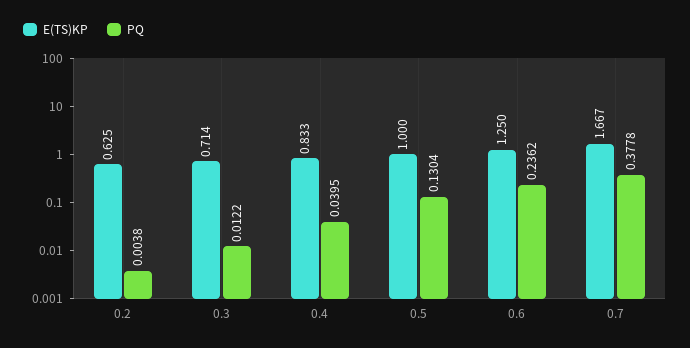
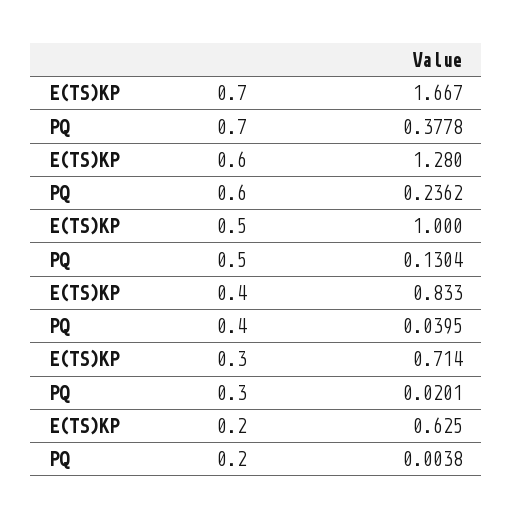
PQ, 0.3: 0.0122 -> 0.0201
E(TS)KP, 0.6: 1.25 -> 1.28

